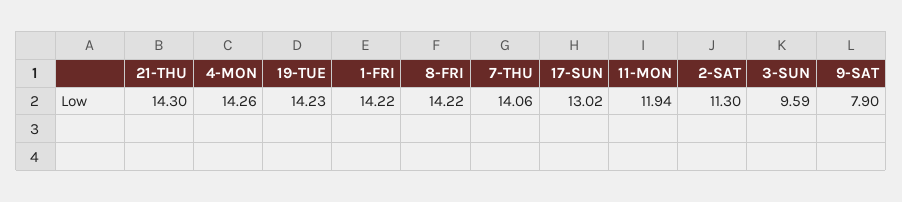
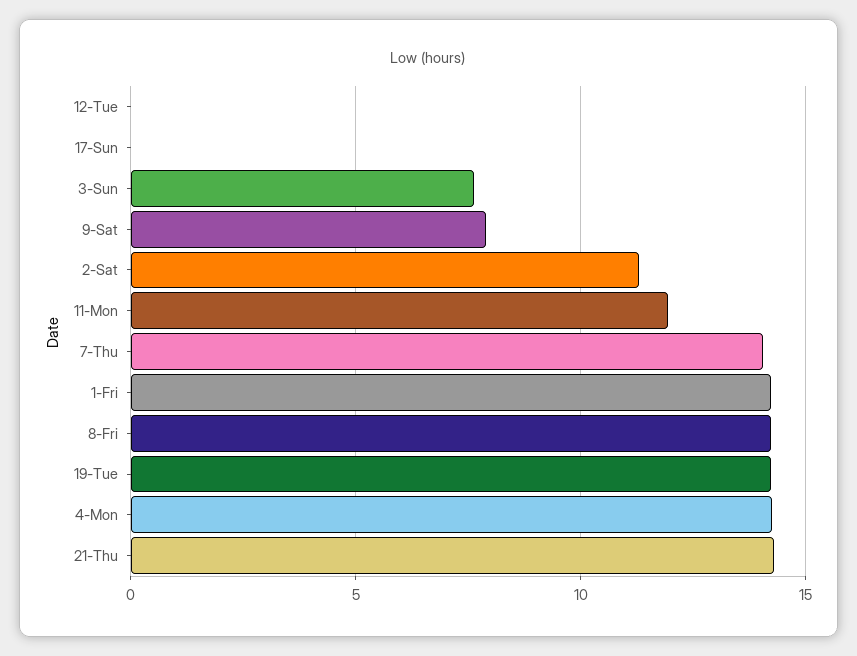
17-SUN: 13.02 -> 0
3-SUN: 9.59 -> 7.5
12-Tue: none -> 0

